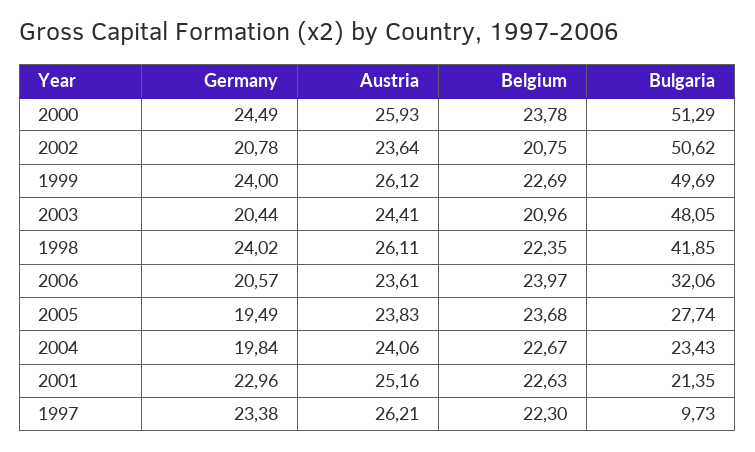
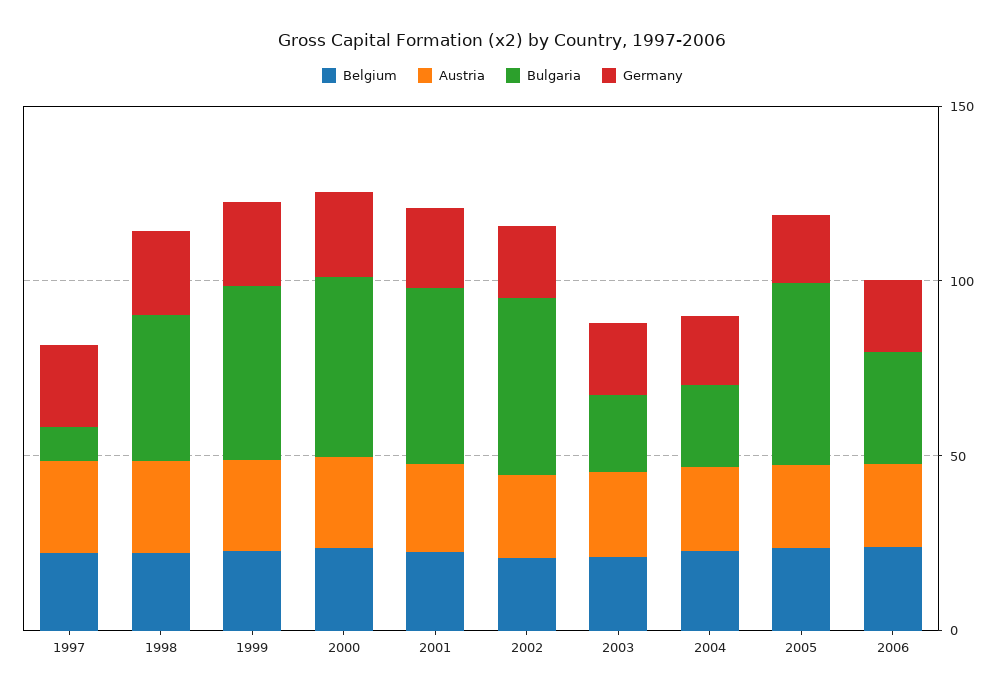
Bulgaria, 2003: 48.05 -> 20
Bulgaria, 2005: 27.74 -> 50
Bulgaria, 2001: 21.35 -> 50

